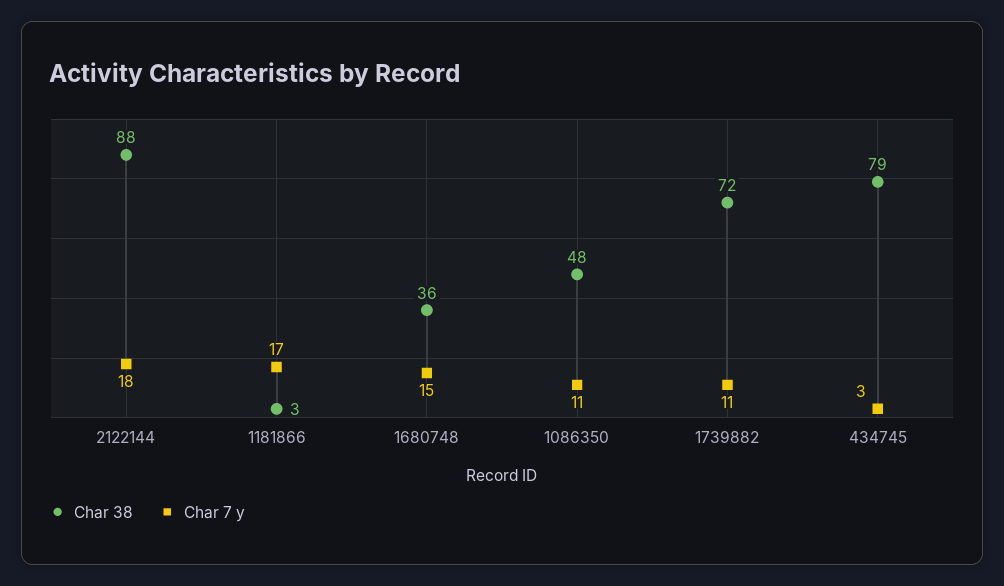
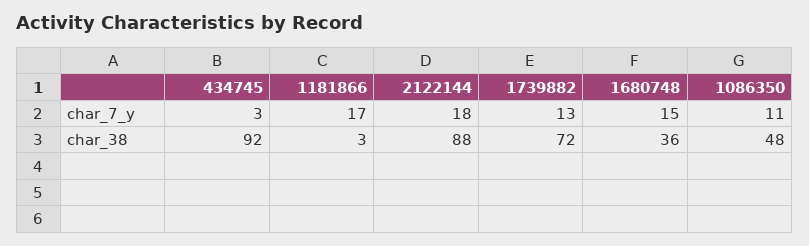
Char 7 y, 1739882: 11 -> 13
Char 38, 434745: 79 -> 92

